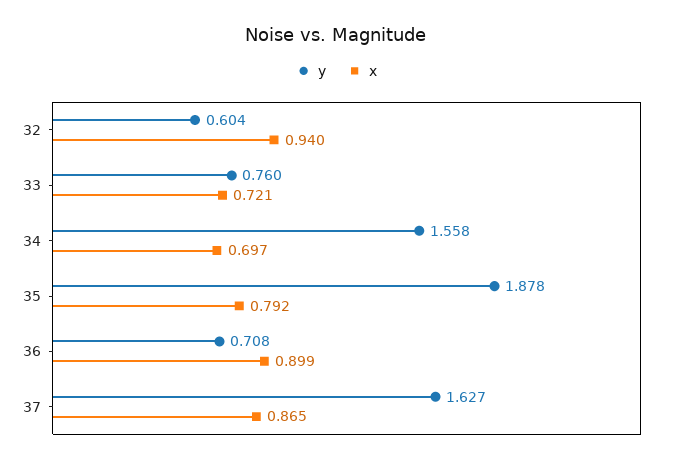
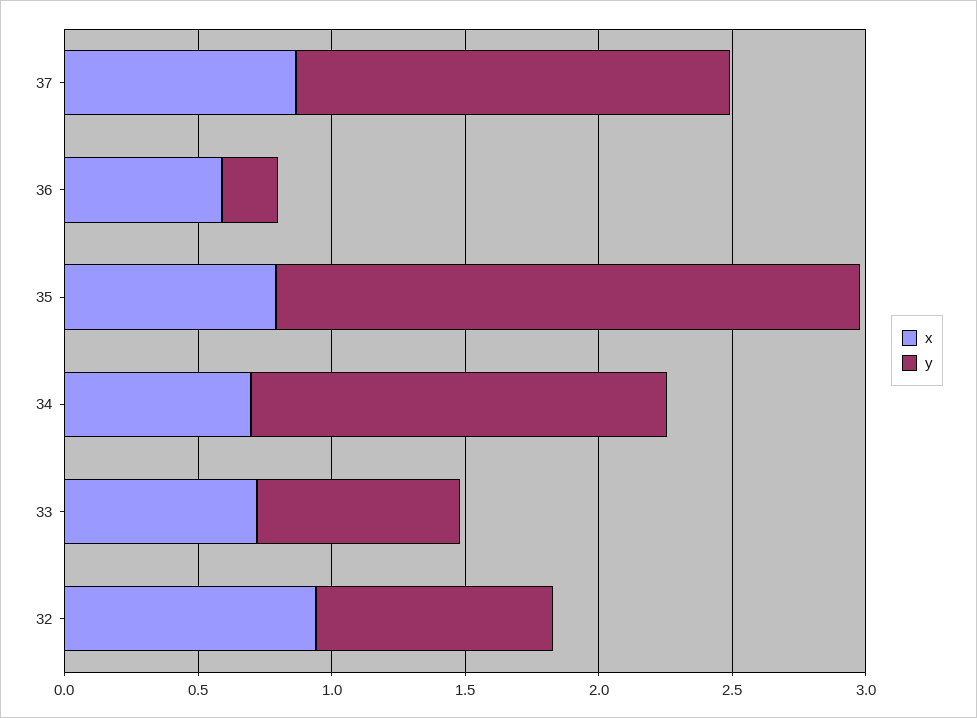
y, 32: 0.604 -> 0.9
y, 35: 1.878 -> 2.2
y, 36: 0.708 -> 0.2
x, 36: 0.899 -> 0.6

